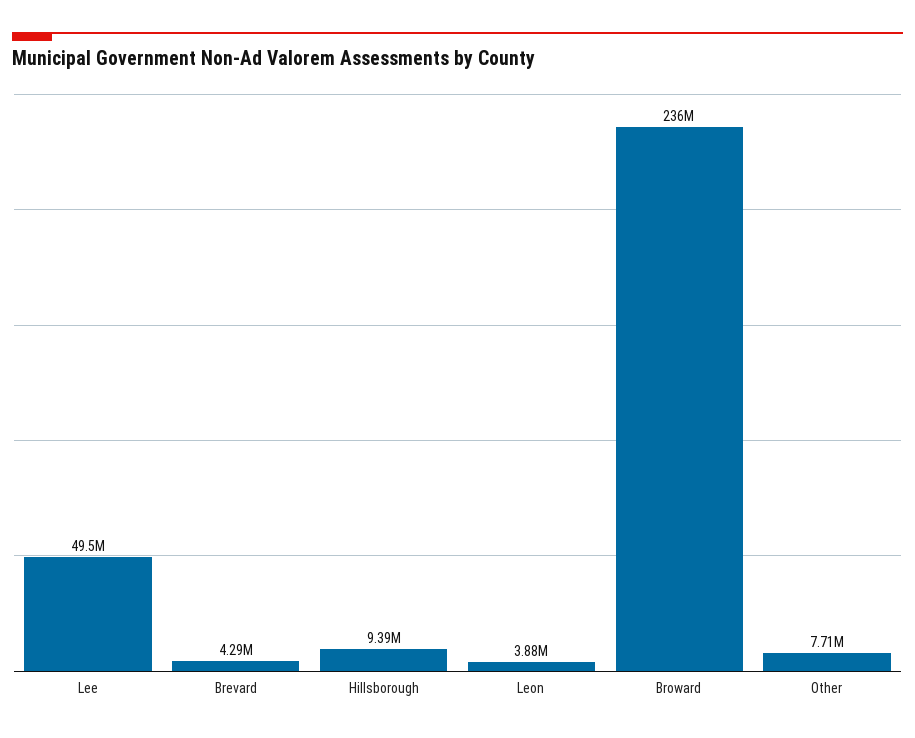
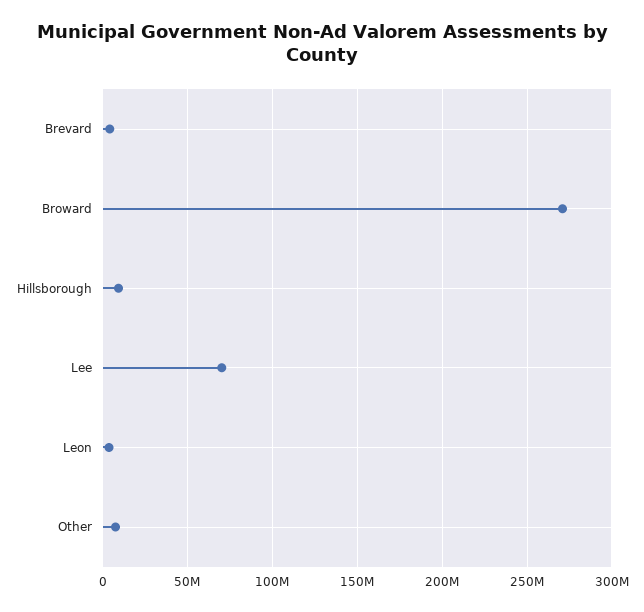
Lee: 49500000 -> 70000000
Broward: 236000000 -> 270000000

